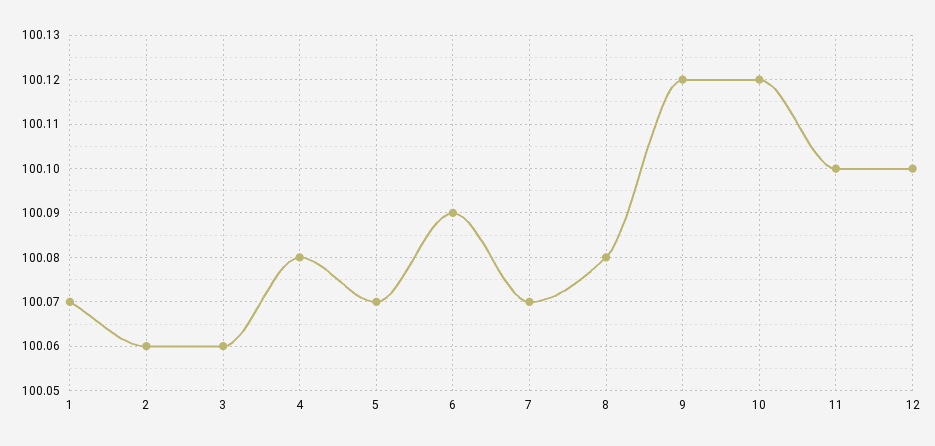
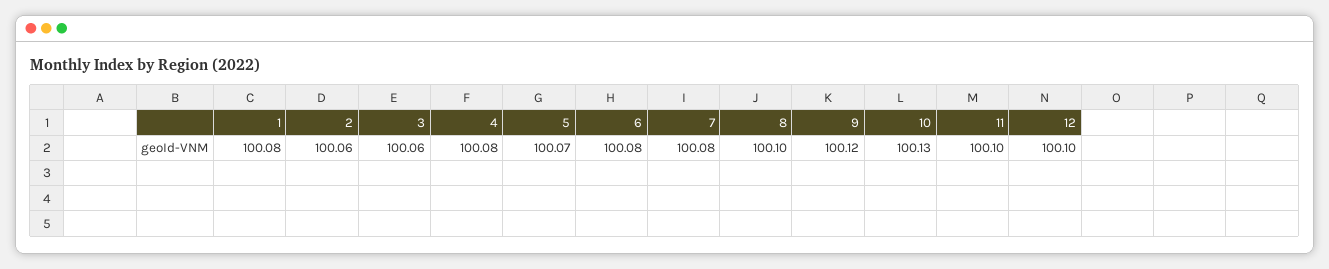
1: 100.07 -> 100.08
6: 100.09 -> 100.08
7: 100.07 -> 100.08
8: 100.08 -> 100.1
10: 100.12 -> 100.13

